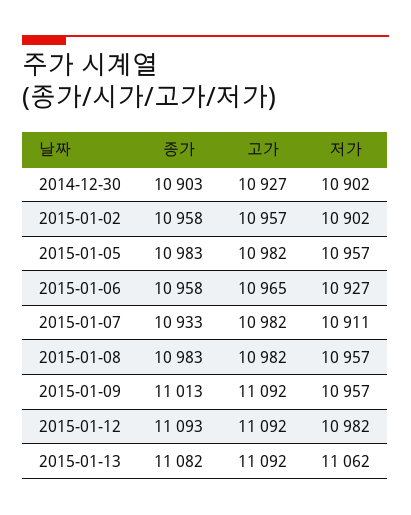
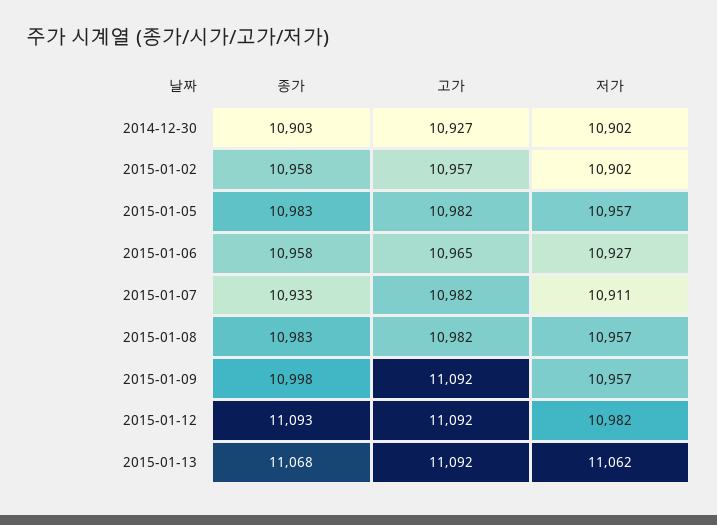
종가, 2015-01-09: 11013 -> 10998
종가, 2015-01-13: 11082 -> 11068

